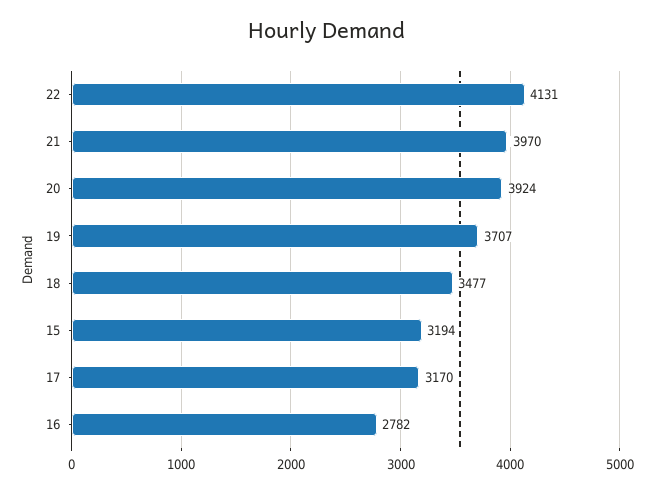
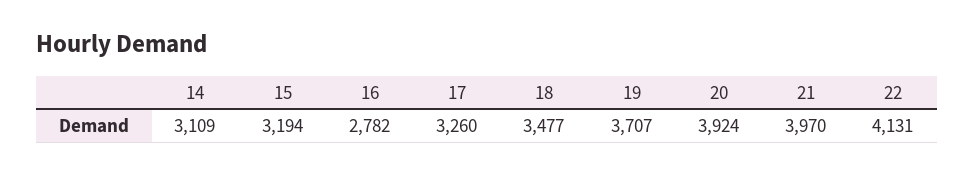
17: 3170 -> 3260
14: none -> 3109

